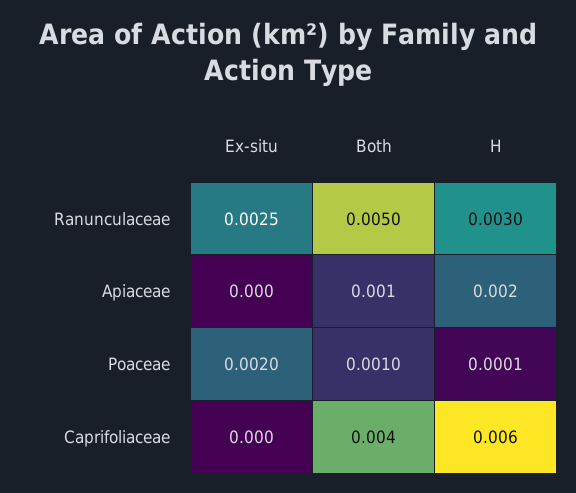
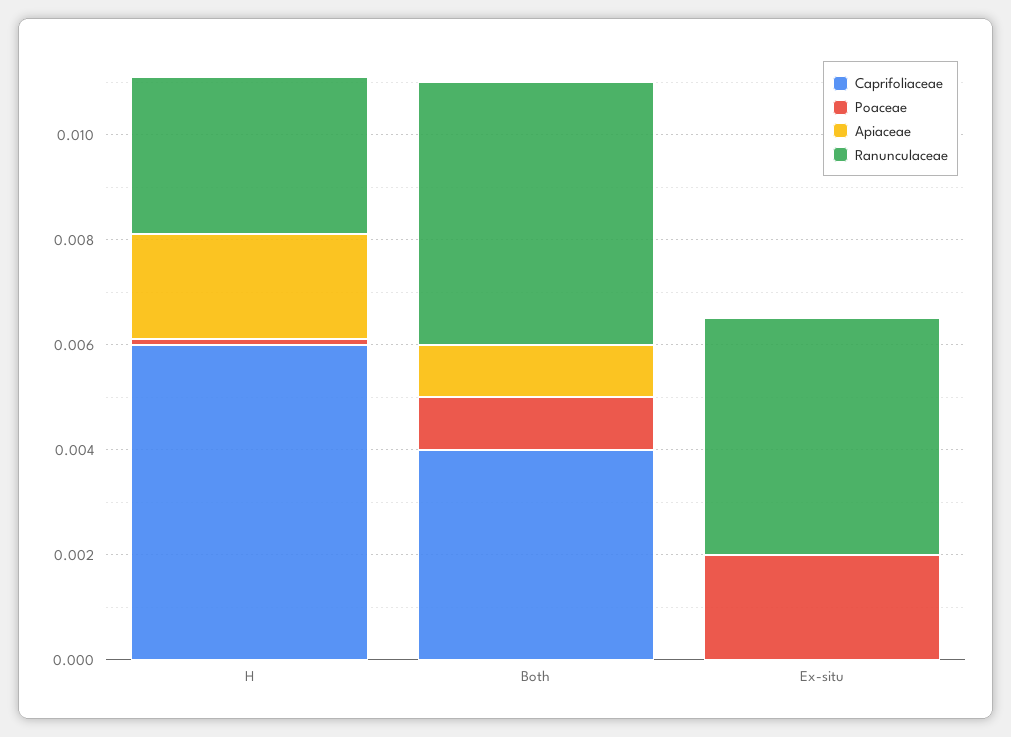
Ranunculaceae, Ex-situ: 0.0025 -> 0.0045

